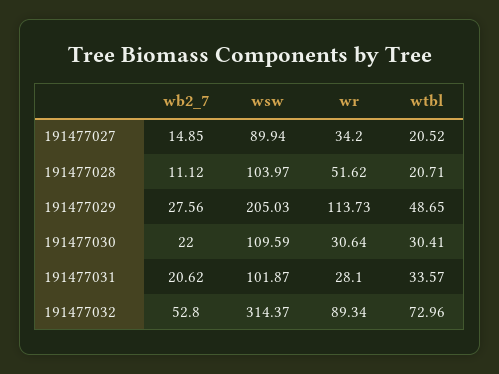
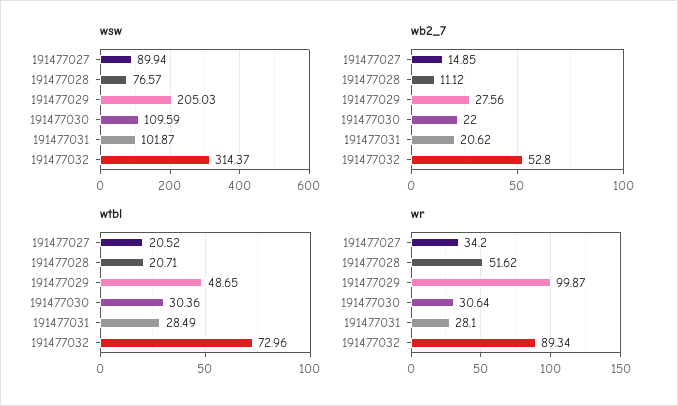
wsw, 191477028: 103.97 -> 76.57
wr, 191477029: 113.73 -> 99.87
wtbl, 191477030: 30.41 -> 30.36
wtbl, 191477031: 33.57 -> 28.49

